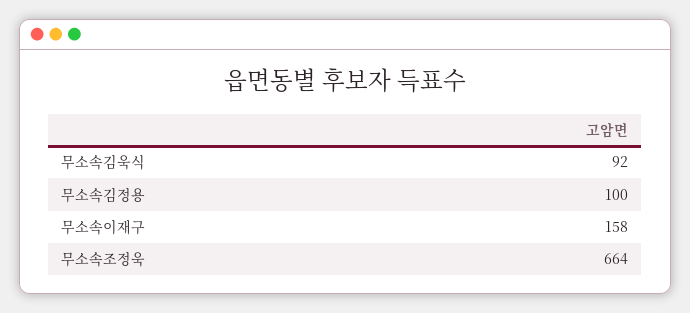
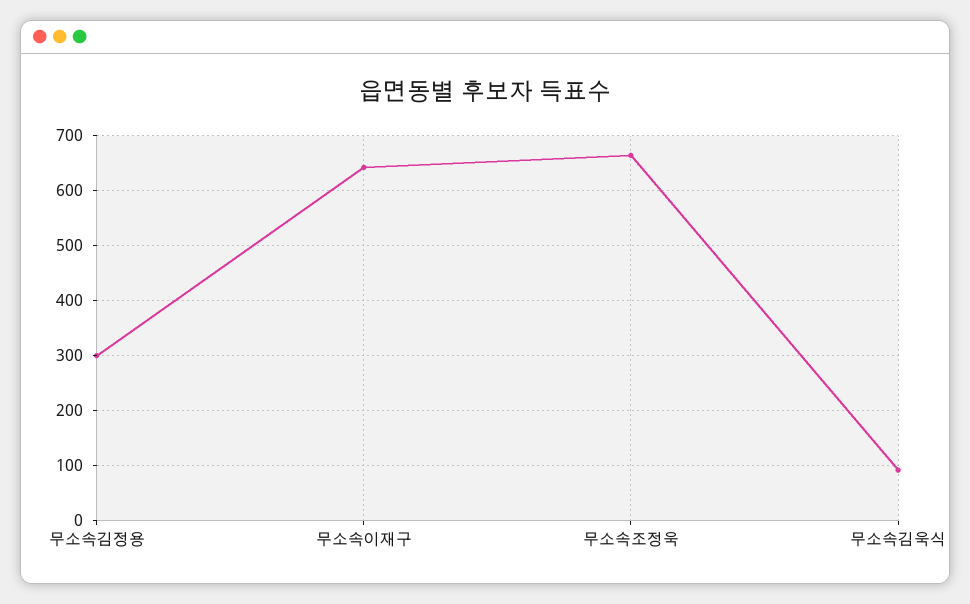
무소속김정용: 100 -> 300
무소속이재구: 158 -> 640

